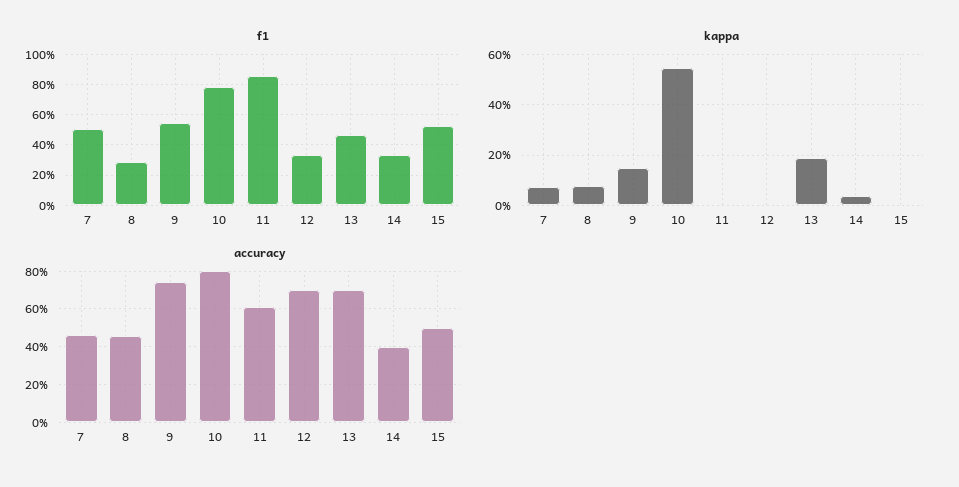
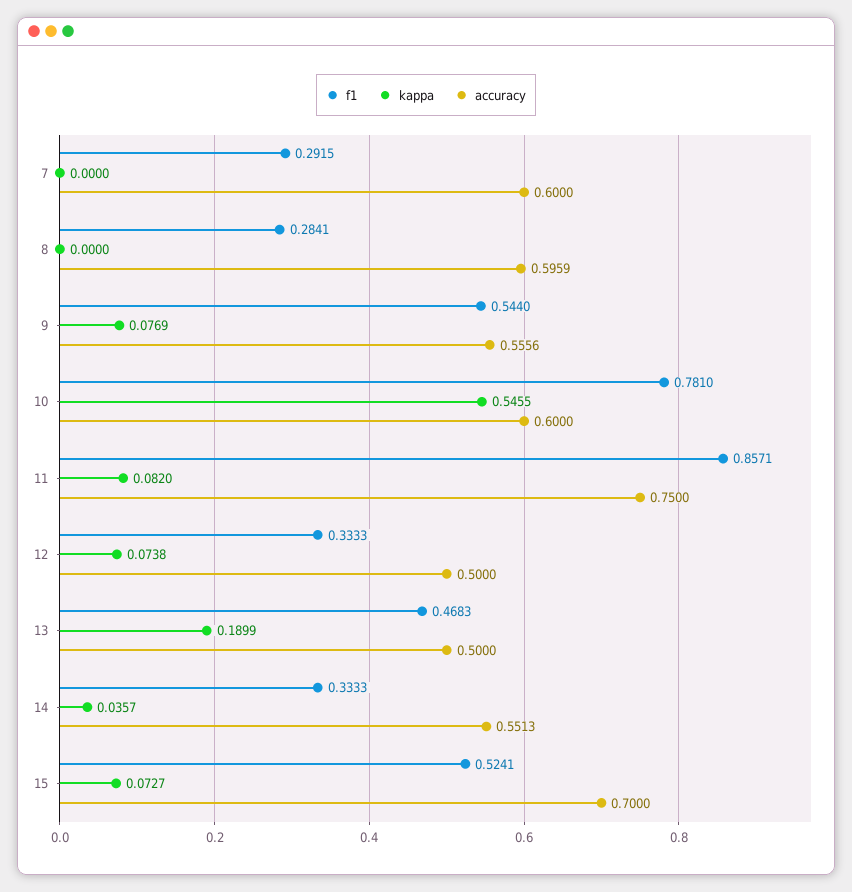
f1, 7: 0.5 -> 0.2915
kappa, 7: 0.075 -> 0
kappa, 8: 0.075 -> 0
kappa, 9: 0.15 -> 0.0769
kappa, 11: 0 -> 0.082
kappa, 12: 0 -> 0.0738
kappa, 15: 0 -> 0.0727
accuracy, 7: 0.45 -> 0.6
accuracy, 8: 0.45 -> 0.5959
accuracy, 9: 0.75 -> 0.5556
accuracy, 10: 0.8 -> 0.6
accuracy, 11: 0.6 -> 0.75
accuracy, 12: 0.7 -> 0.5
accuracy, 13: 0.7 -> 0.5
accuracy, 14: 0.4 -> 0.5513
accuracy, 15: 0.5 -> 0.7

